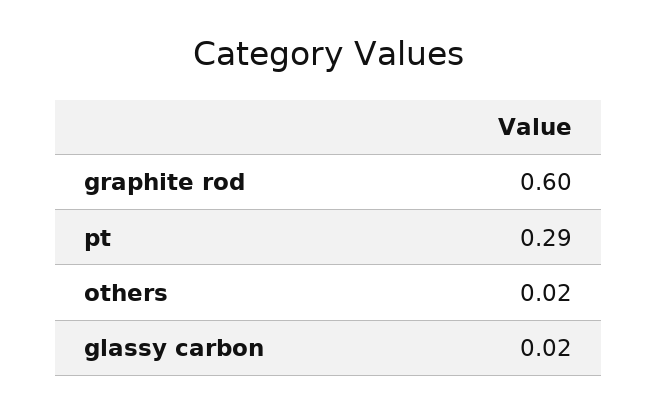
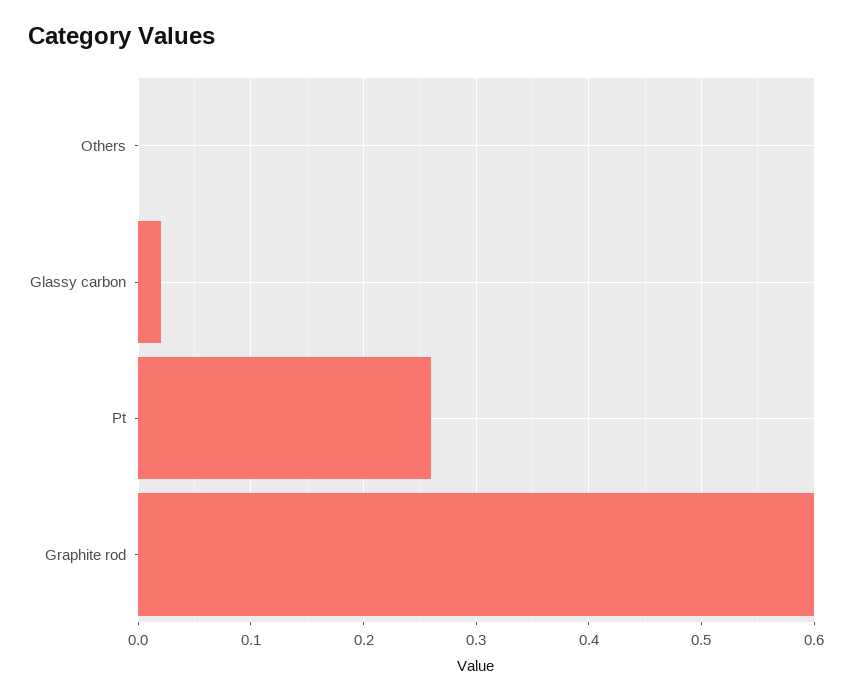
pt: 0.29 -> 0.26
others: 0.02 -> 0

